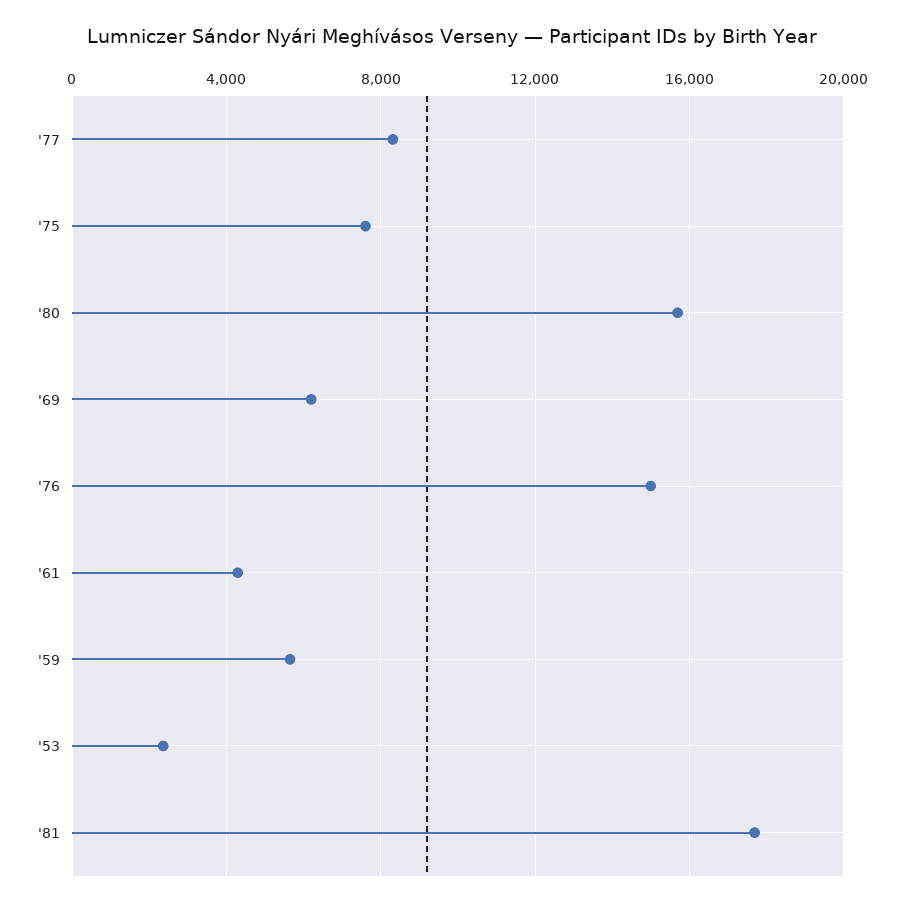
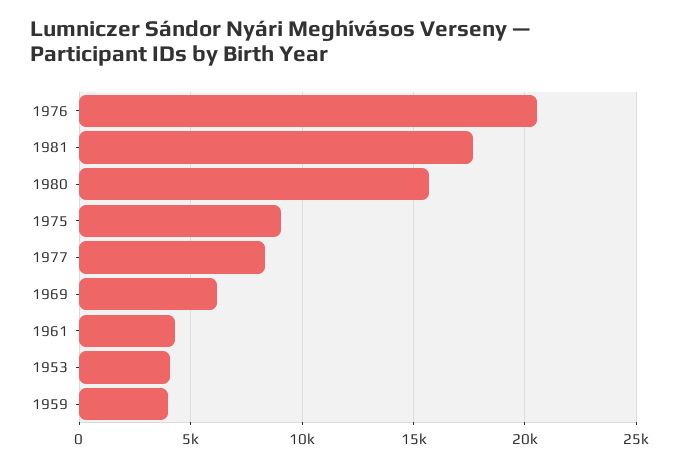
'75: 7500 -> 9000
'76: 15000 -> 20500
'59: 5500 -> 4000
'53: 2500 -> 4000

